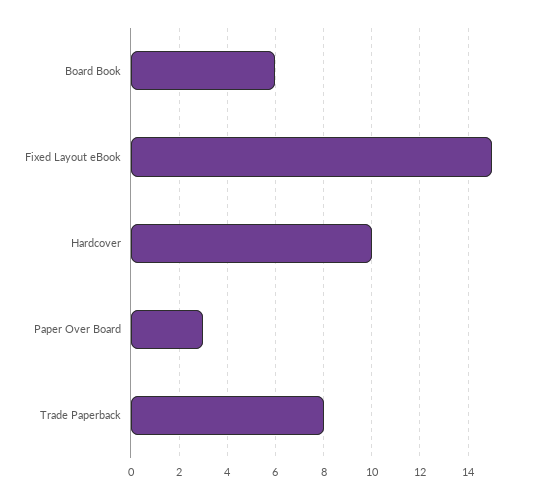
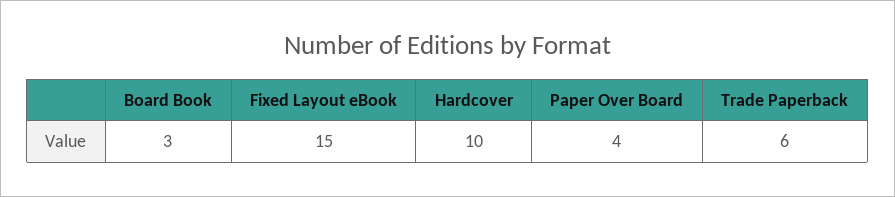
Board Book: 6 -> 3
Paper Over Board: 3 -> 4
Trade Paperback: 8 -> 6

